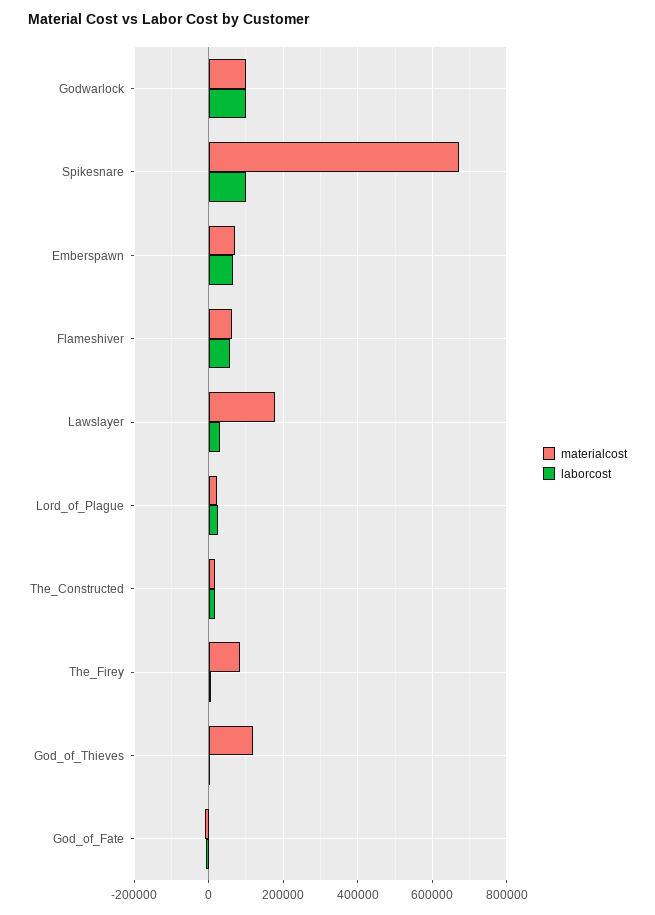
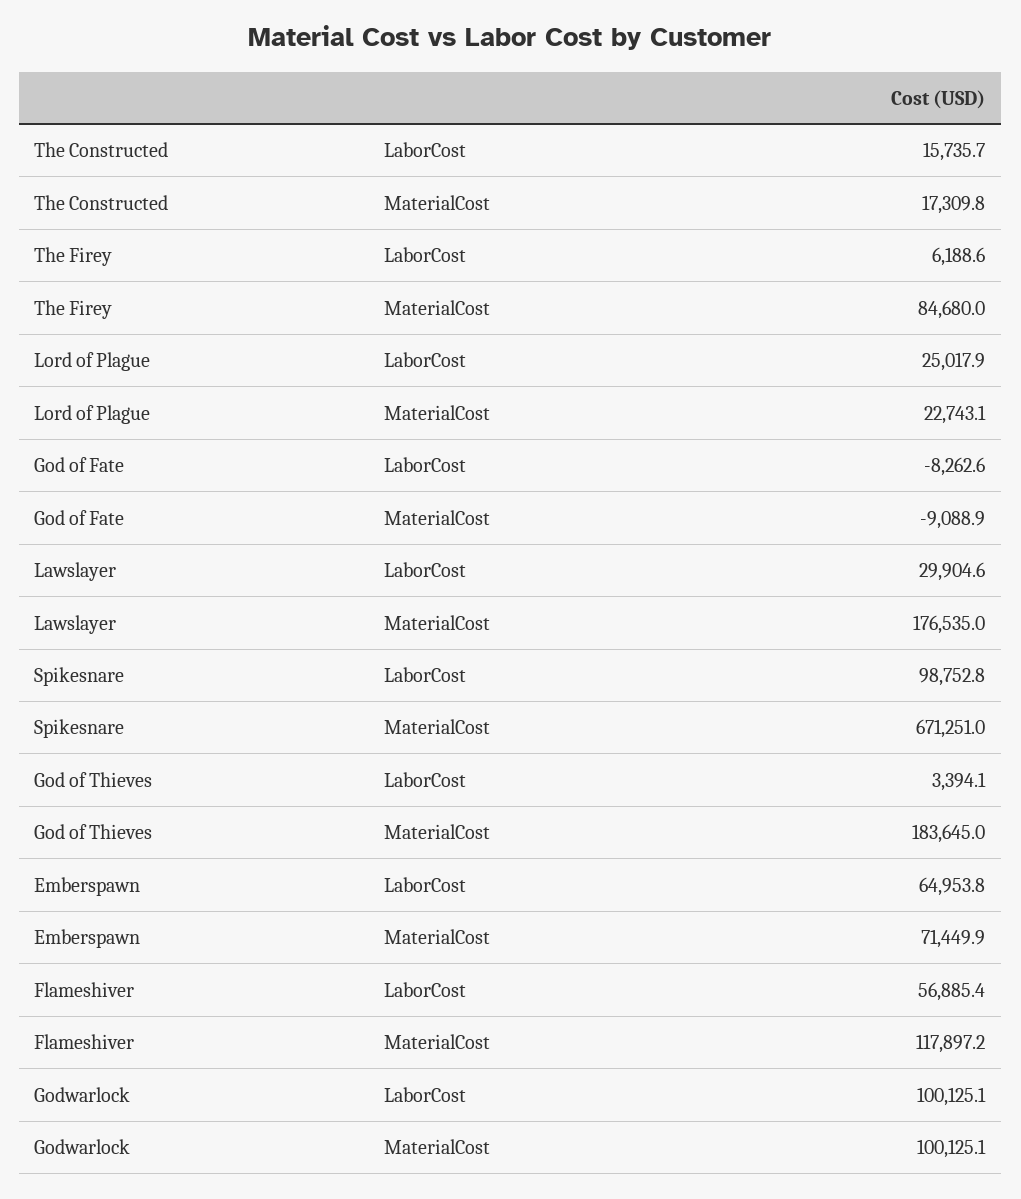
materialcost, Flameshiver: 60000 -> 117897.2
materialcost, God_of_Thieves: 120000 -> 183645

